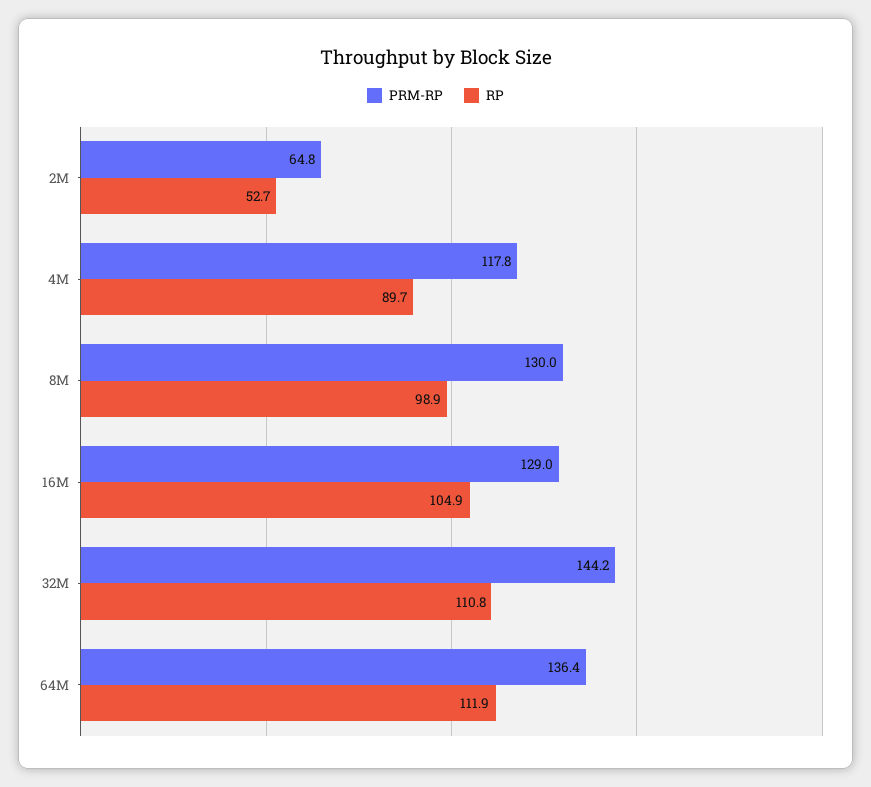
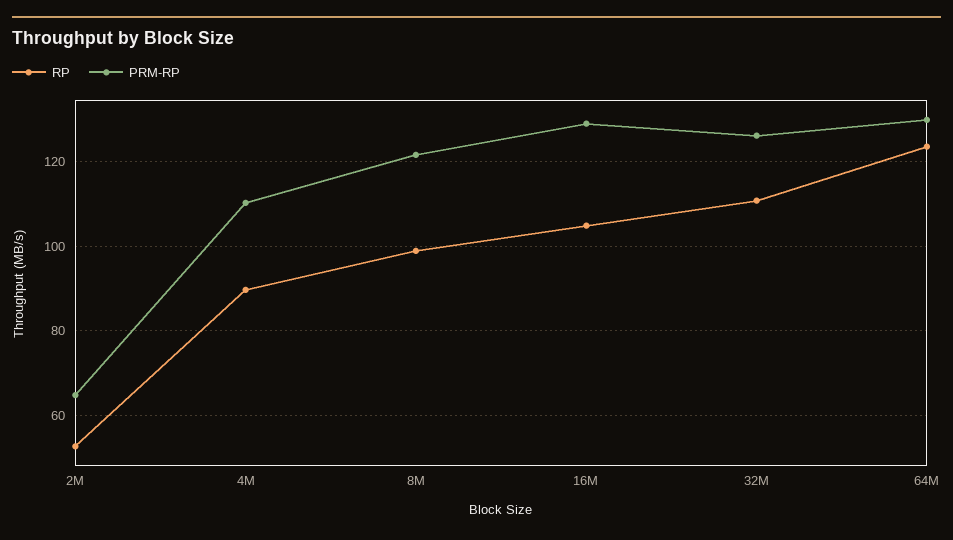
PRM-RP, 4M: 117.8 -> 110
PRM-RP, 8M: 130 -> 122
PRM-RP, 32M: 144.2 -> 126
PRM-RP, 64M: 136.4 -> 130
RP, 64M: 111.9 -> 124

